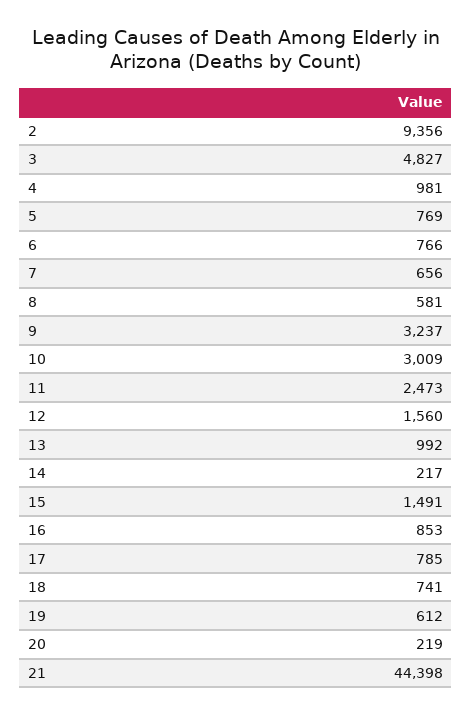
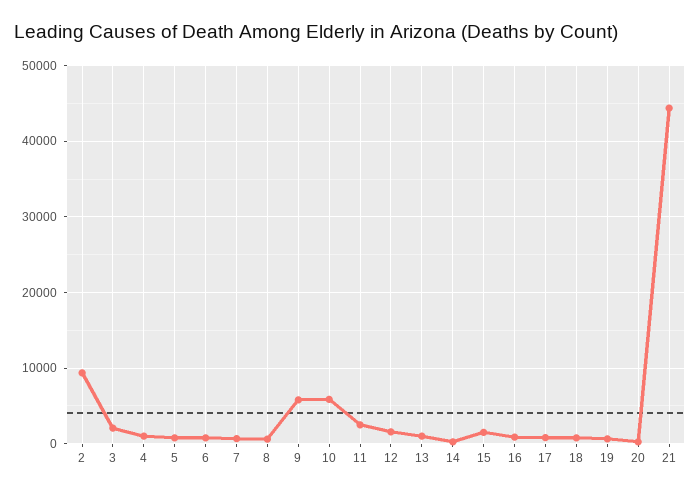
3: 4827 -> 2000
9: 3237 -> 6000
10: 3009 -> 6000

